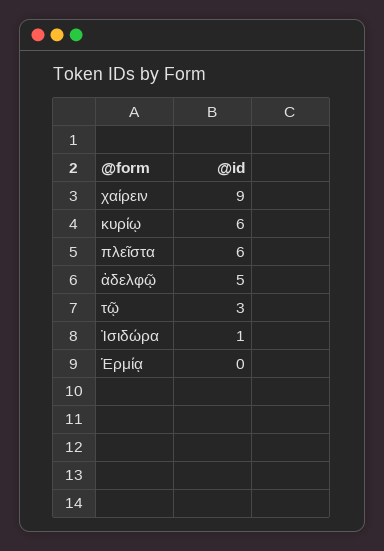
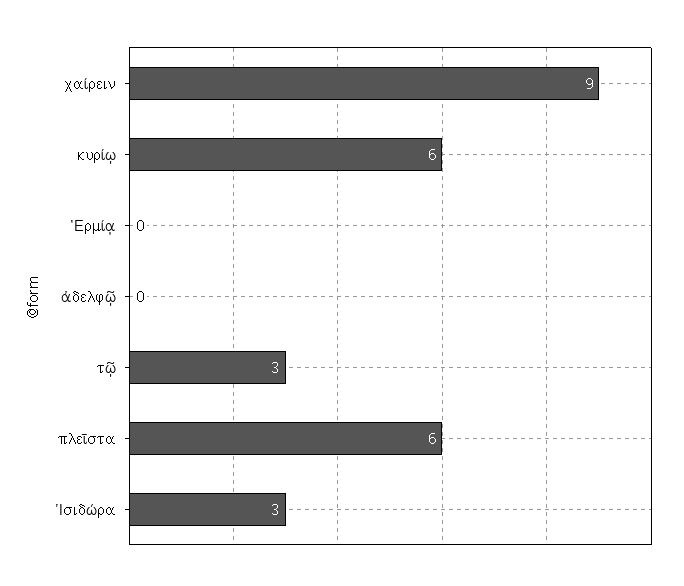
ἀδελφῷ: 5 -> 0
Ἰσιδώρα: 1 -> 3

